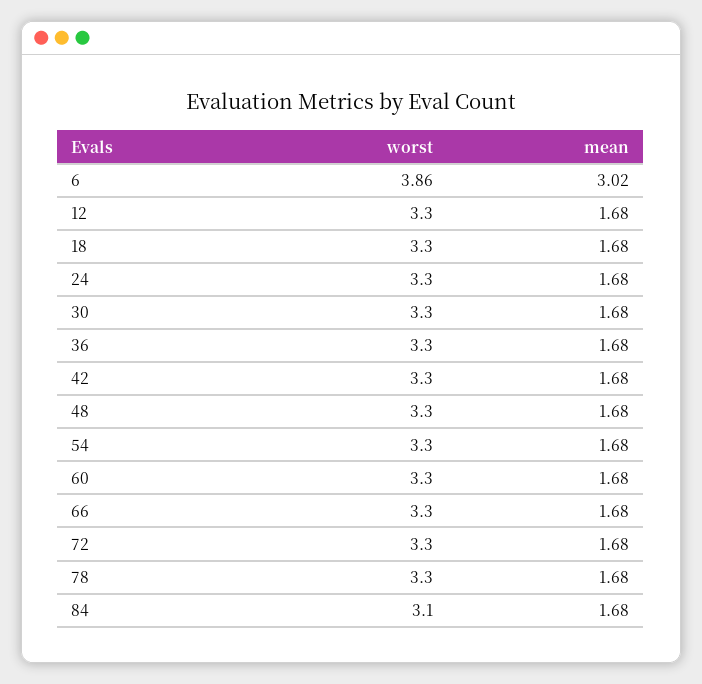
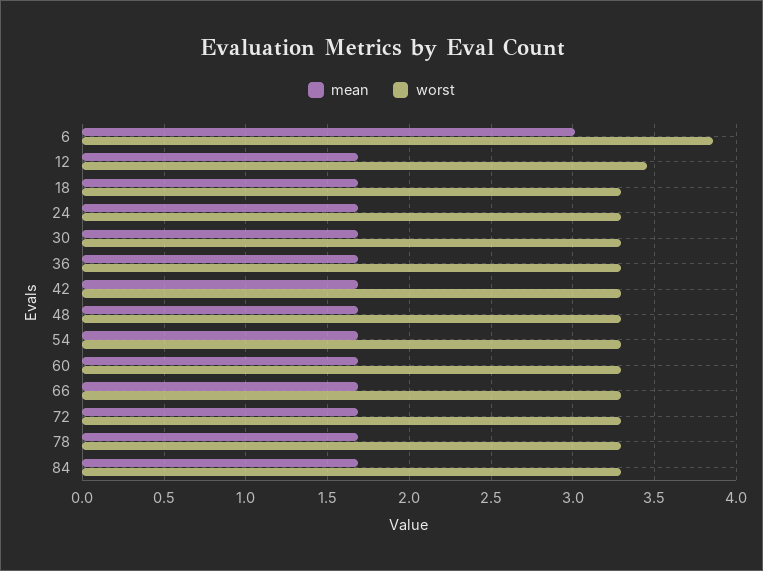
worst, 12: 3.3 -> 3.45
worst, 84: 3.1 -> 3.3

